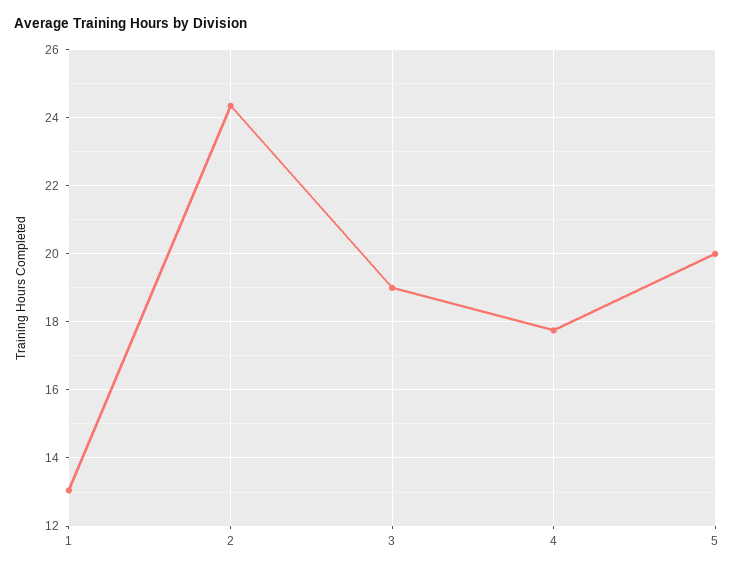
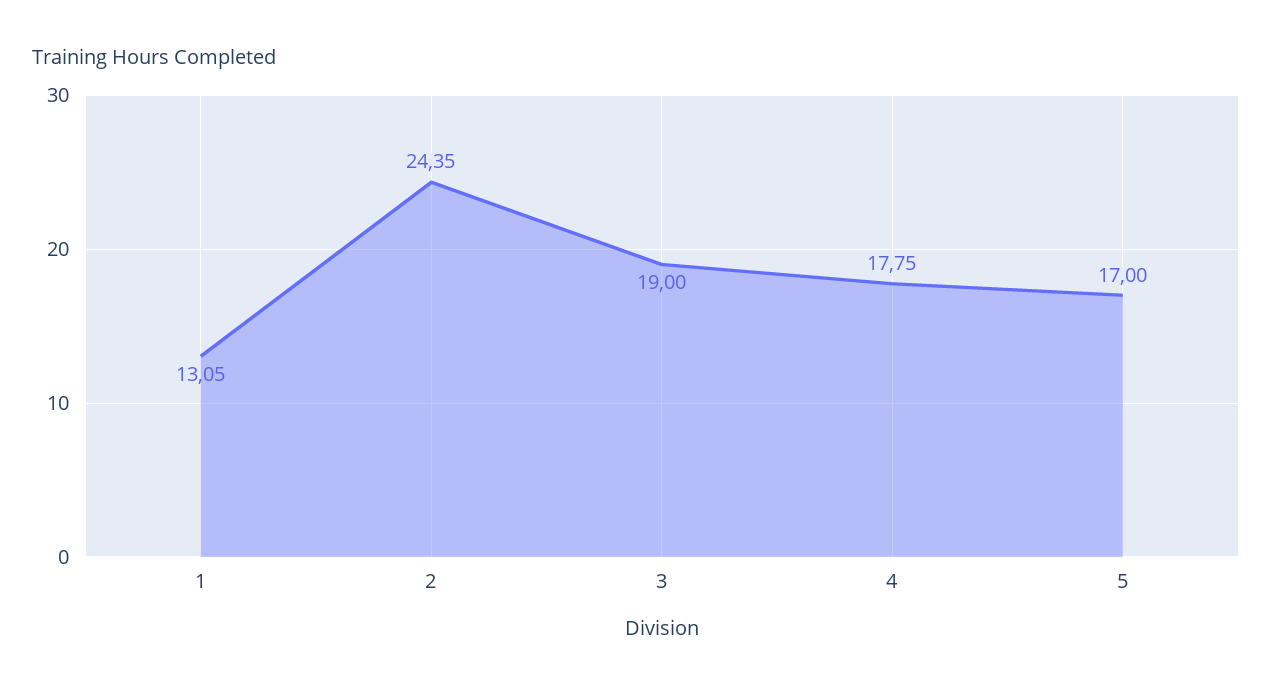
5: 20 -> 17

